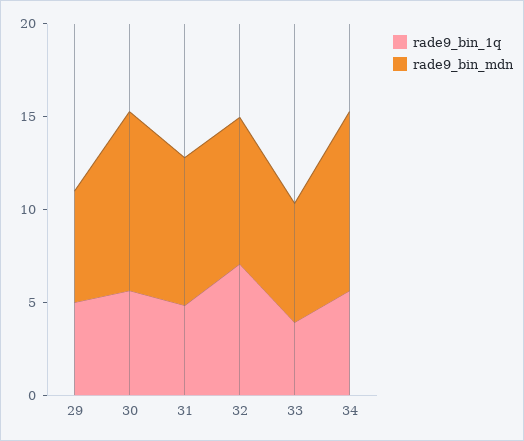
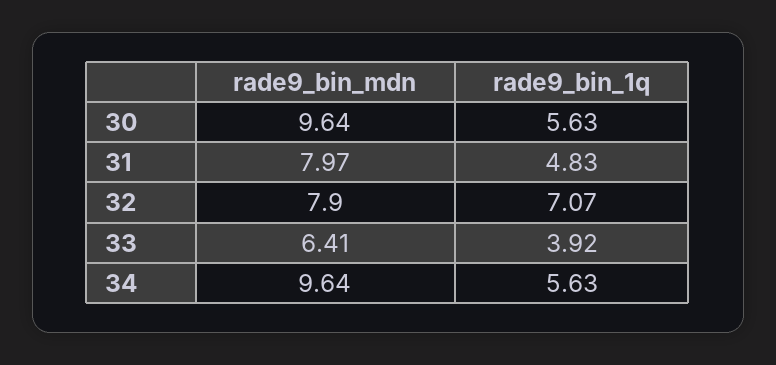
rade9_bin_1q, 29: 5 -> none
rade9_bin_mdn, 29: 6 -> none

